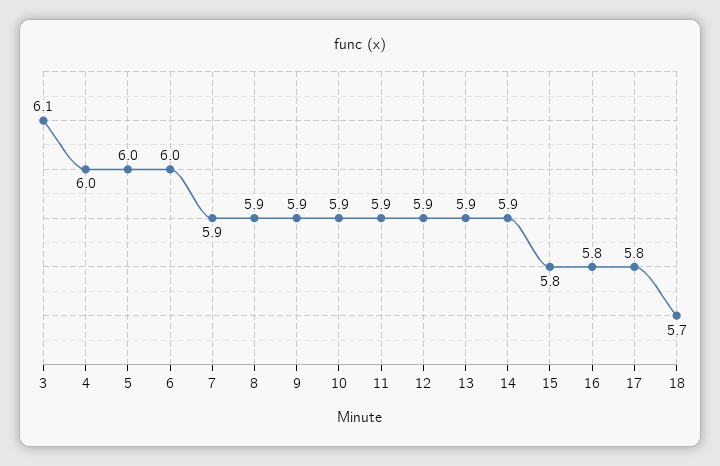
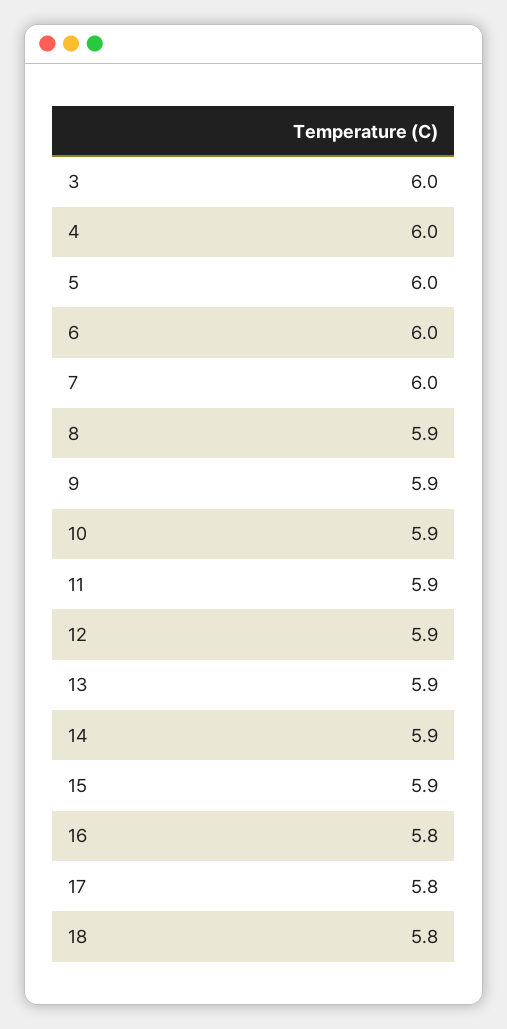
3: 6.1 -> 6
7: 5.9 -> 6
15: 5.8 -> 5.9
18: 5.7 -> 5.8

